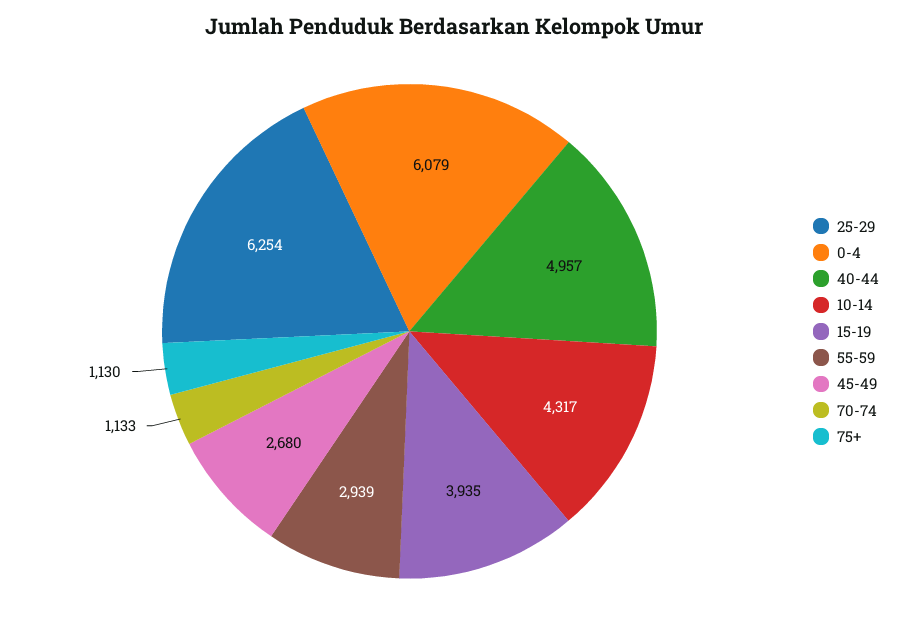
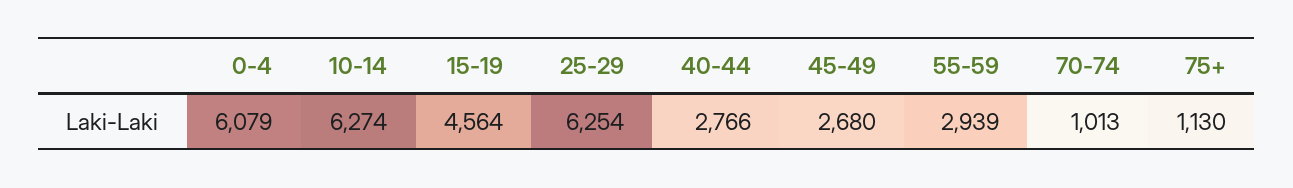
40-44: 4957 -> 2766
10-14: 4317 -> 6274
15-19: 3935 -> 4564
70-74: 1133 -> 1013

